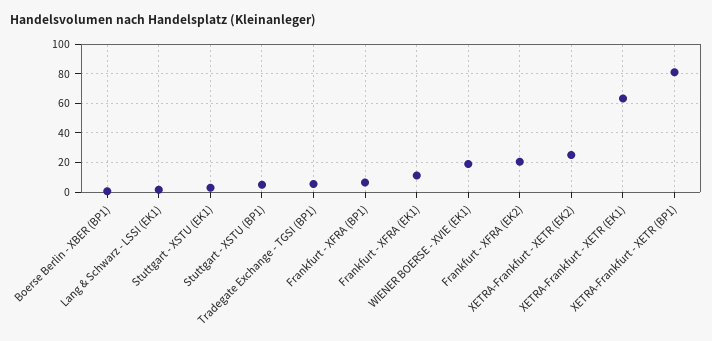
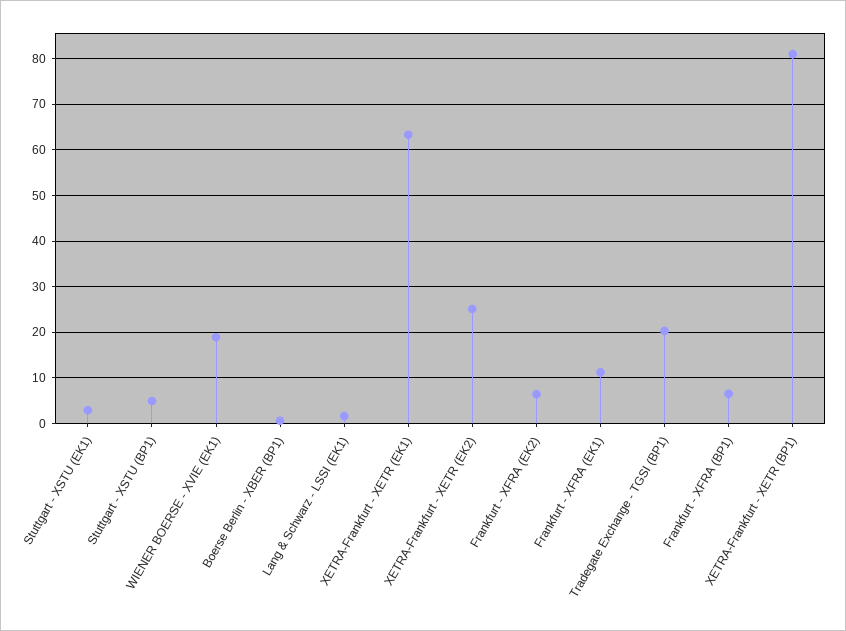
Tradegate Exchange - TGSI (BP1): 5 -> 20
Frankfurt - XFRA (EK2): 20 -> 6

